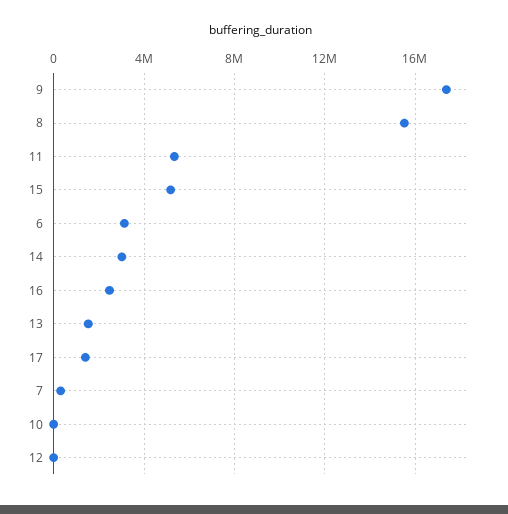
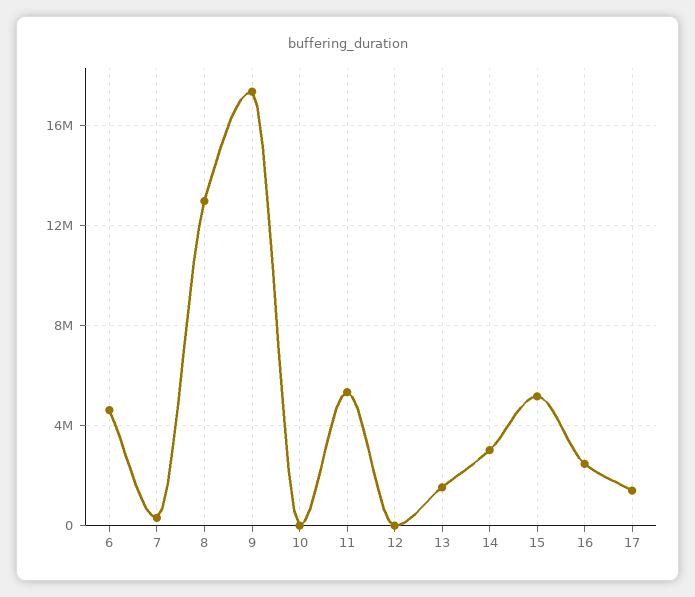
8: 15500000 -> 13000000
6: 3000000 -> 4500000

